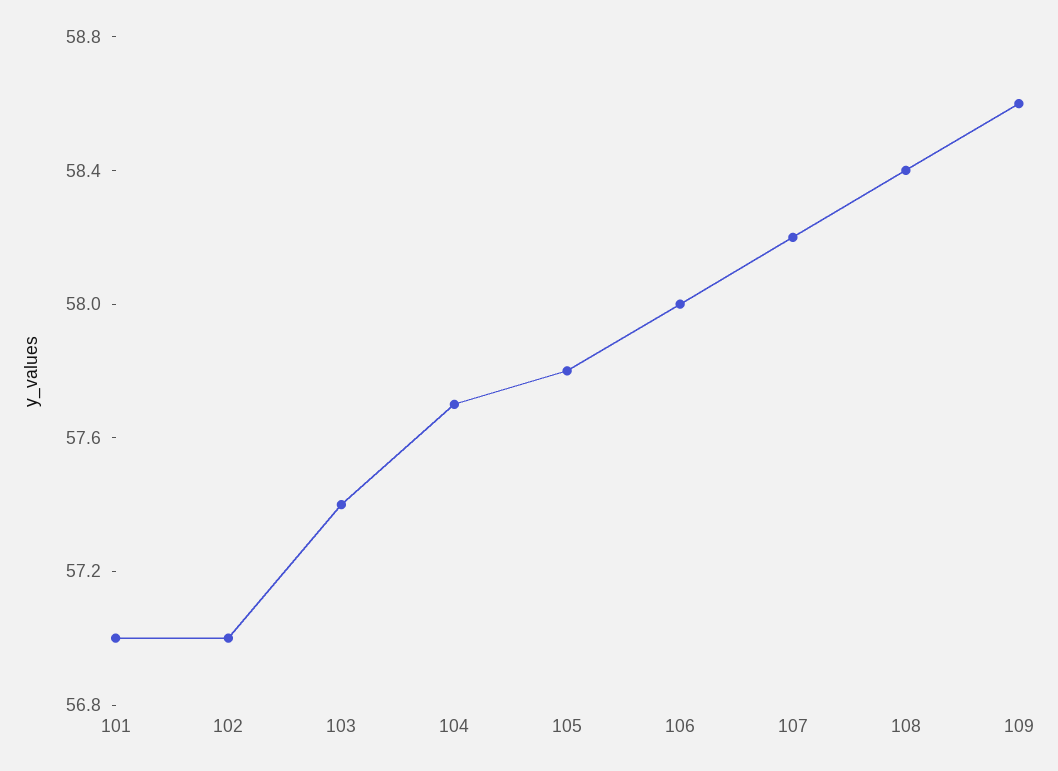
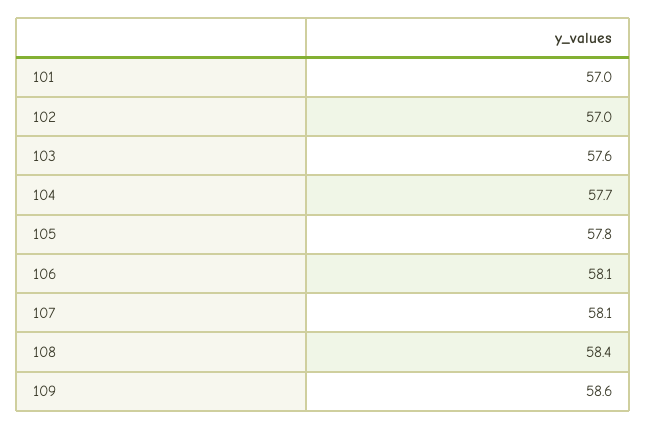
103: 57.4 -> 57.6
106: 58 -> 58.1
107: 58.2 -> 58.1

